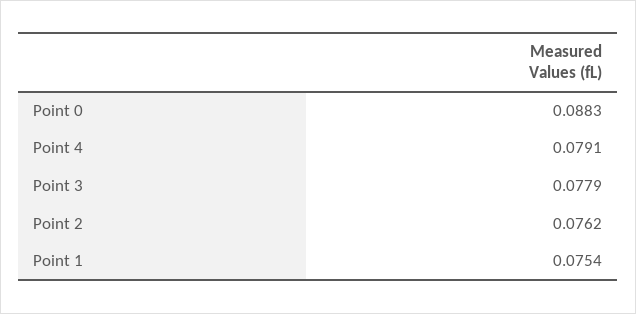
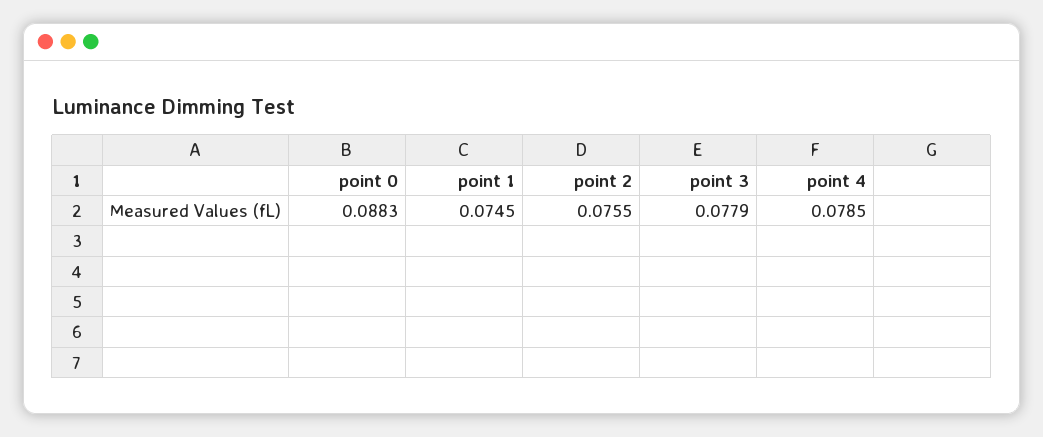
Point 4: 0.0791 -> 0.0785
Point 2: 0.0762 -> 0.0755
Point 1: 0.0754 -> 0.0745

